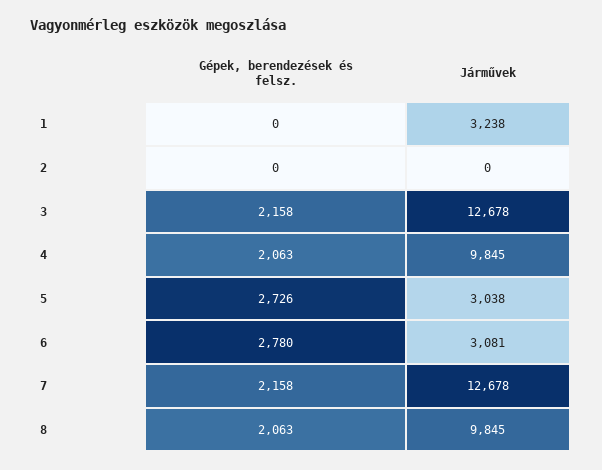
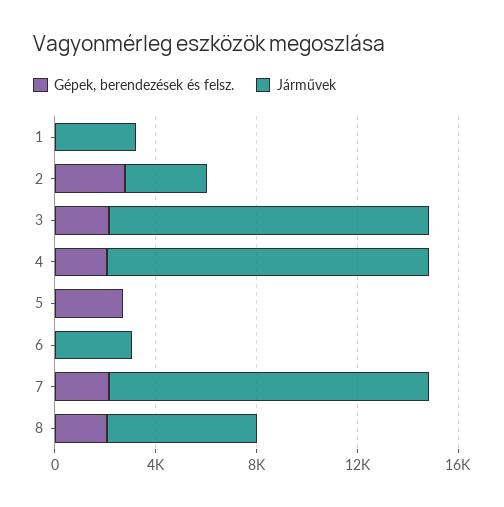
Gépek, berendezések és felsz., 2: 0 -> 3000
Járművek, 2: 0 -> 3000
Járművek, 4: 9845 -> 13000
Járművek, 5: 3038 -> 0
Gépek, berendezések és felsz., 6: 2780 -> 0
Járművek, 8: 9845 -> 6000

